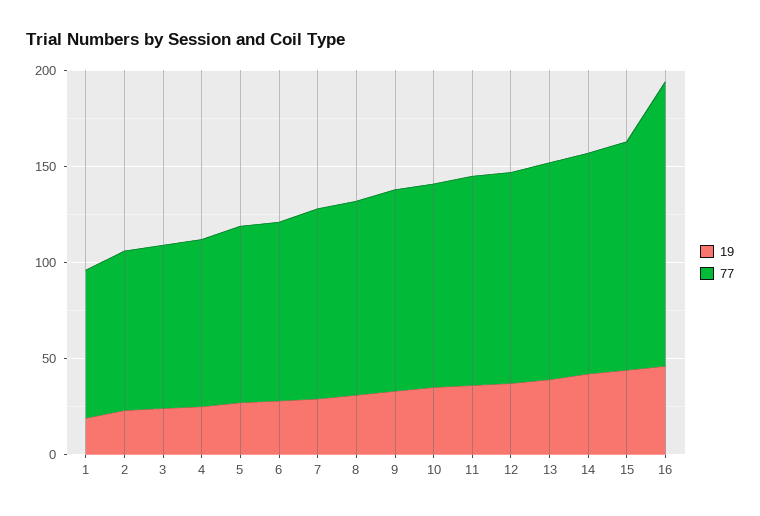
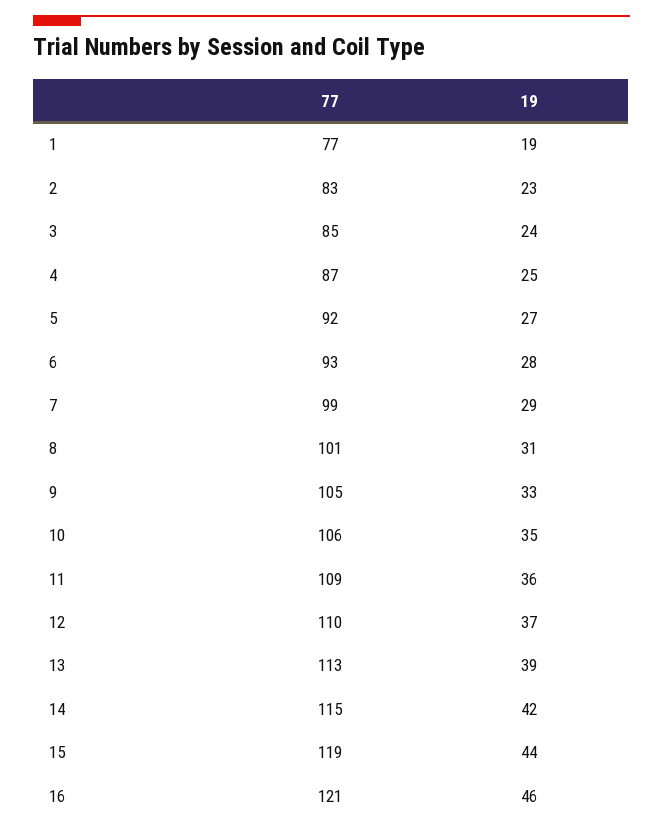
77, 16: 150 -> 121

